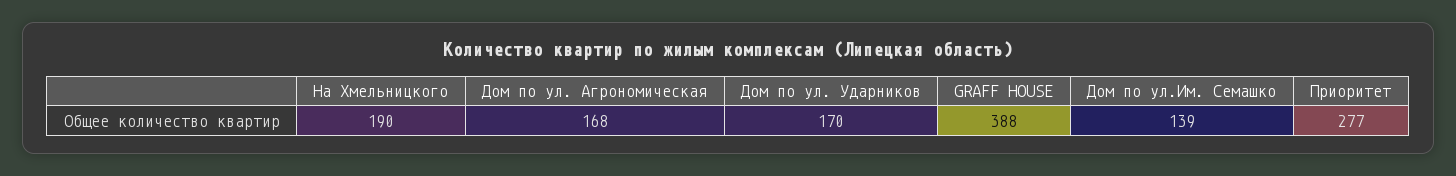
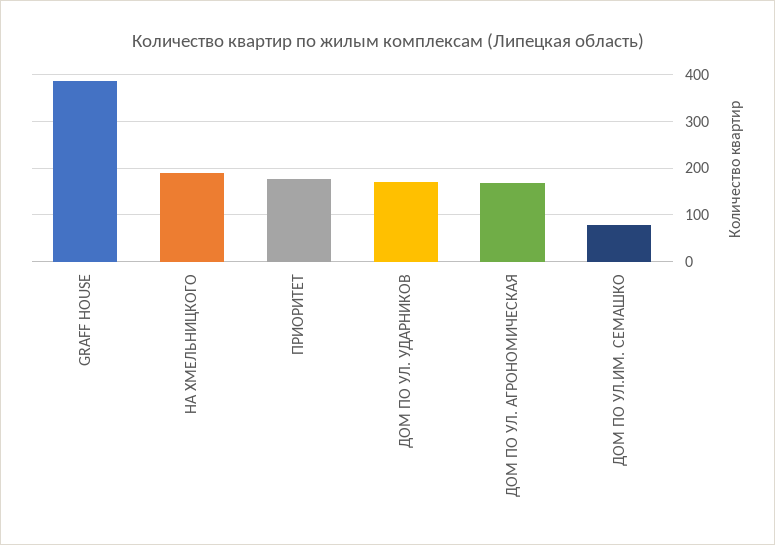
Дом по ул.Им. Семашко: 139 -> 80
Приоритет: 277 -> 180

